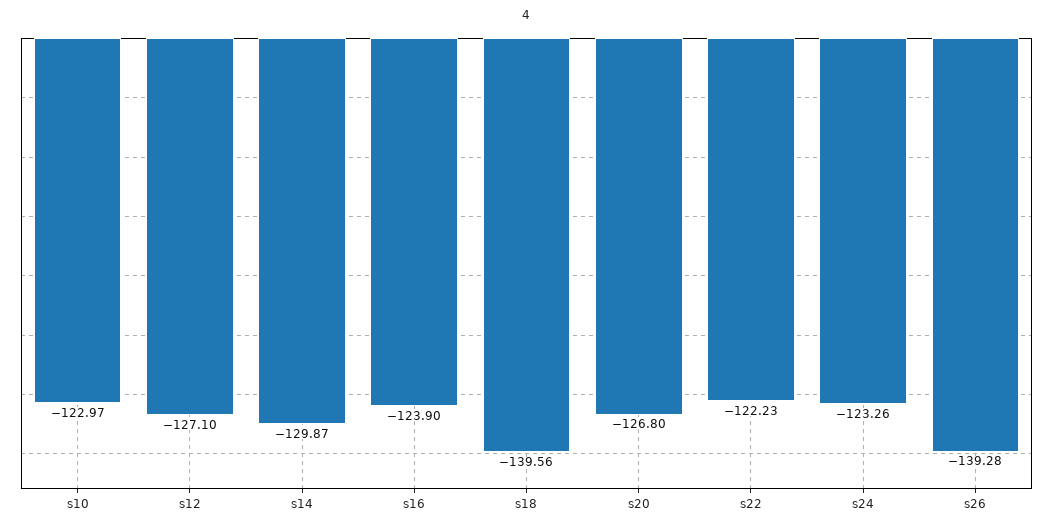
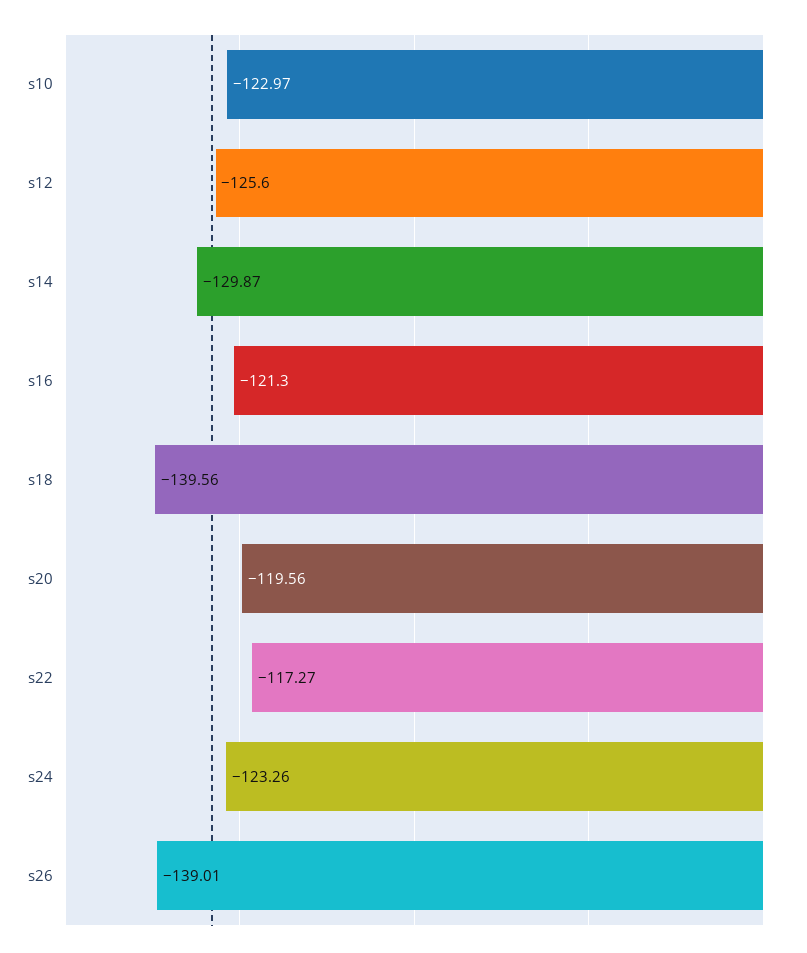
s12: -127.1 -> -125.6
s16: -123.9 -> -121.3
s20: -126.8 -> -119.56
s22: -122.23 -> -117.27
s26: -139.28 -> -139.01

